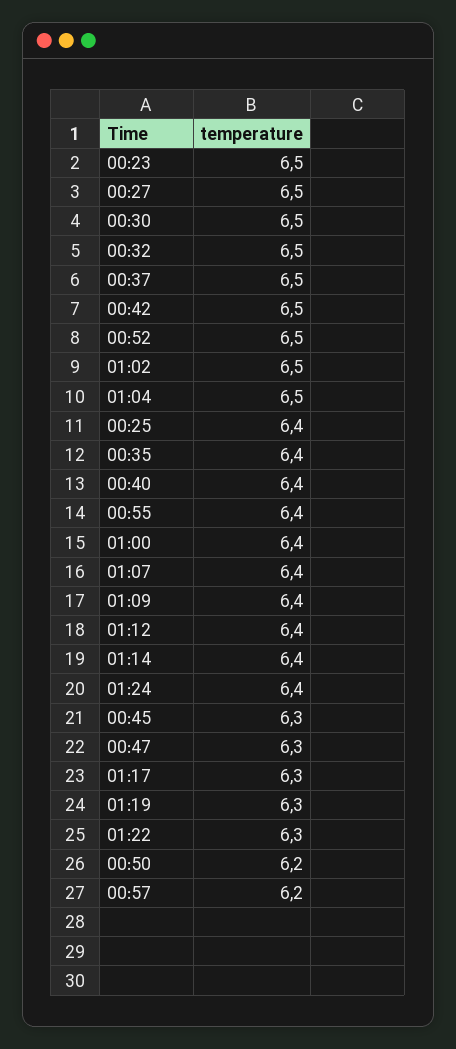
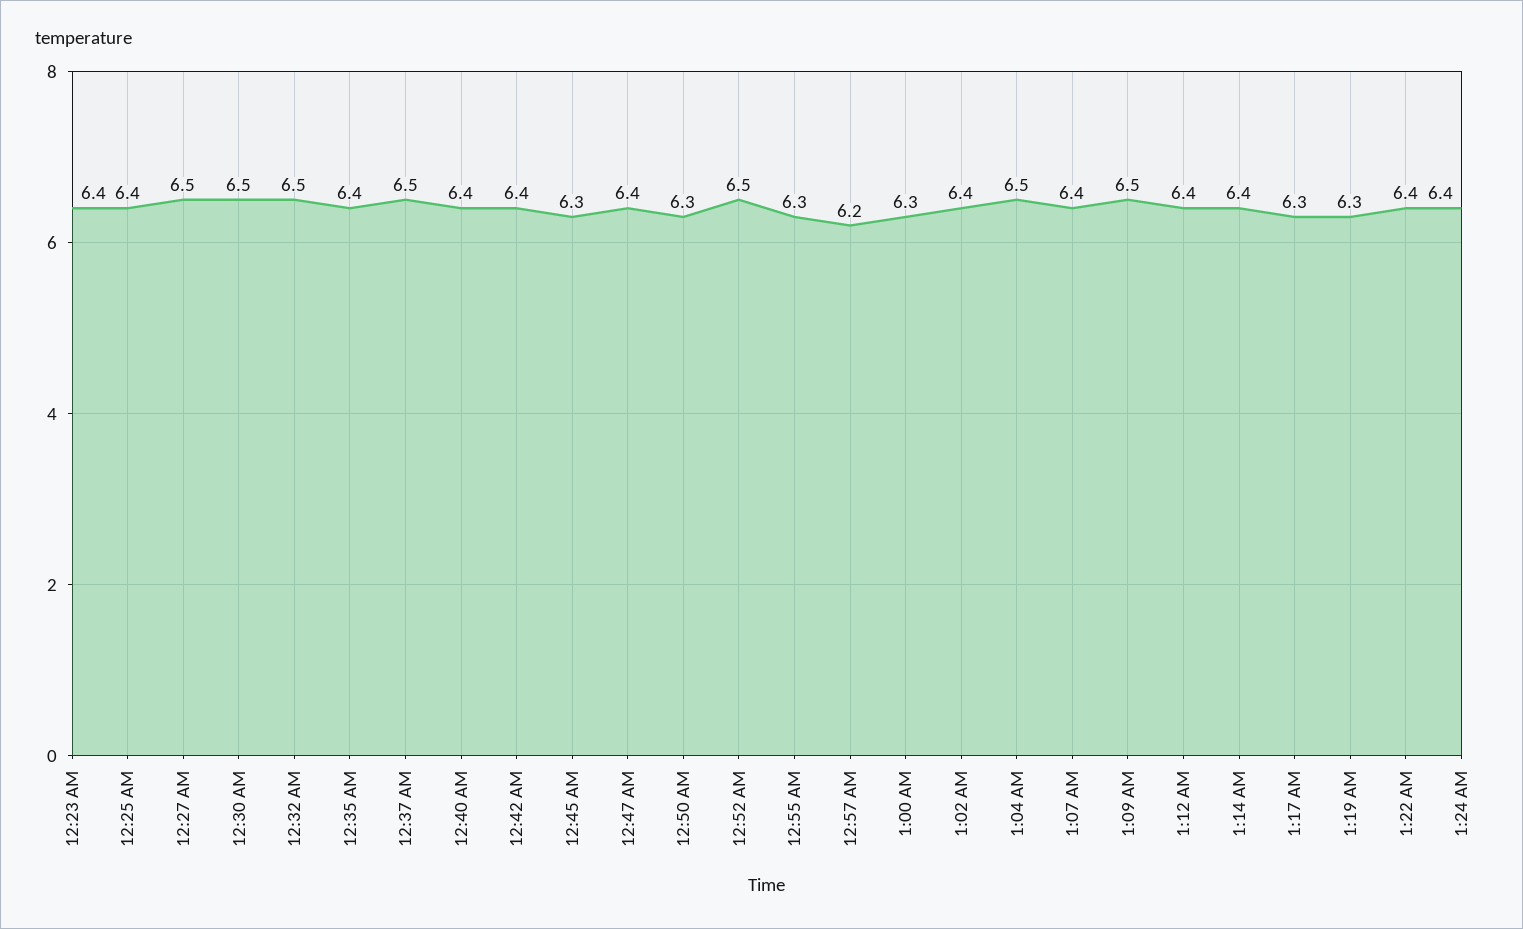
00:23: 6.5 -> 6.4
00:42: 6.5 -> 6.4
01:02: 6.5 -> 6.4
00:55: 6.4 -> 6.3
01:00: 6.4 -> 6.3
01:09: 6.4 -> 6.5
00:47: 6.3 -> 6.4
01:22: 6.3 -> 6.4
00:50: 6.2 -> 6.3

